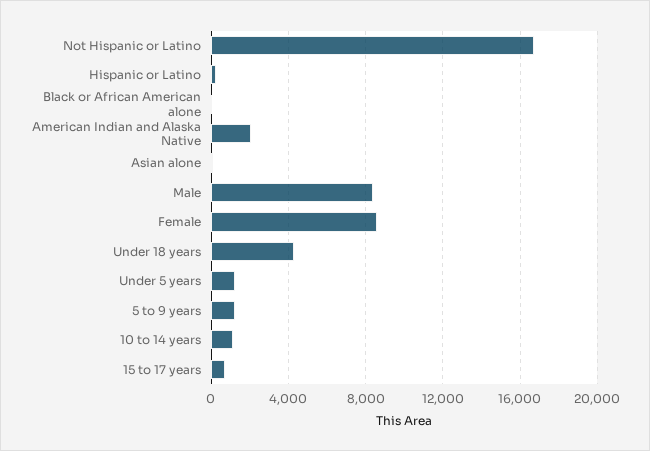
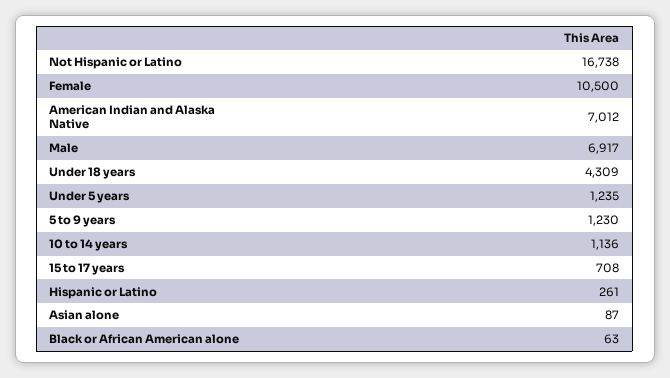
American Indian and Alaska Native: 2000 -> 7012
Male: 8500 -> 6917
Female: 8500 -> 10500

